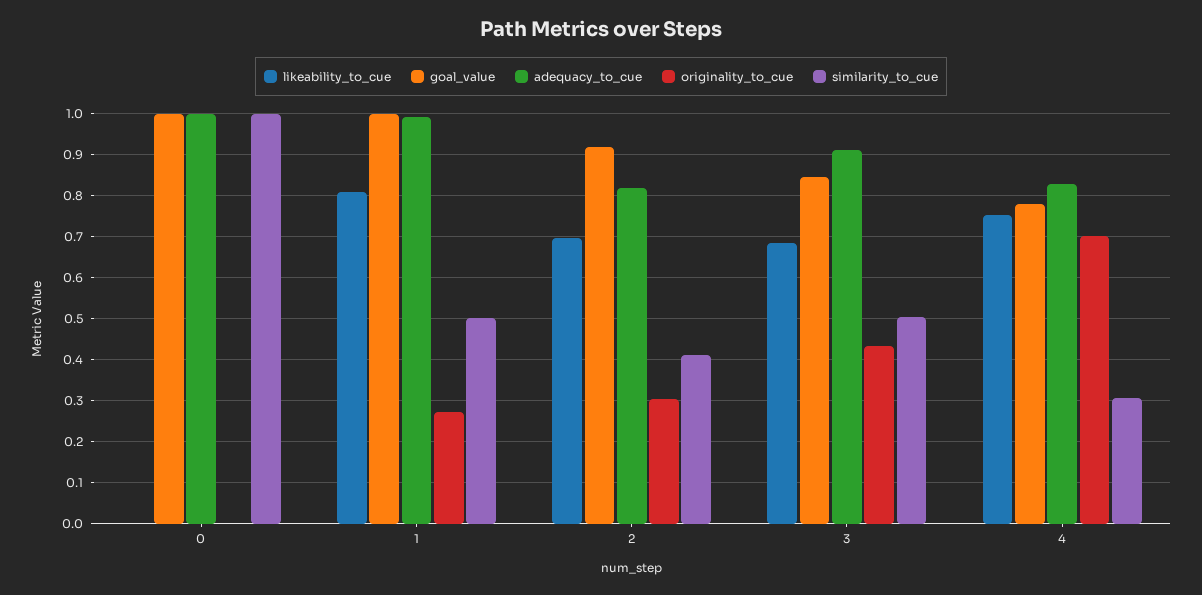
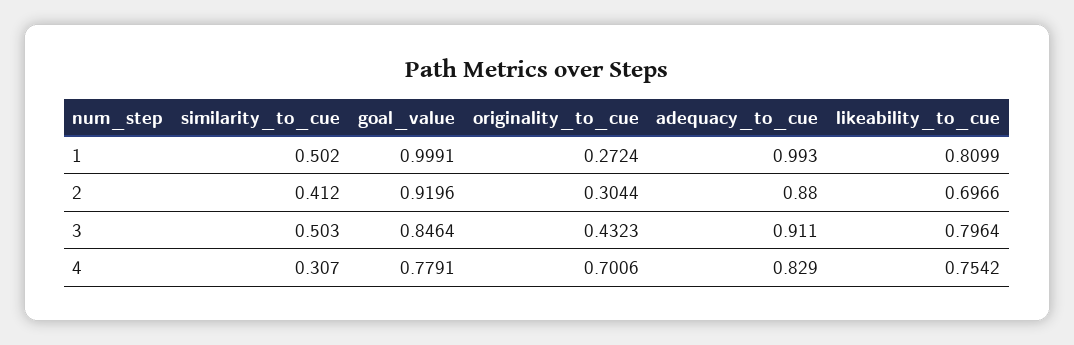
likeability_to_cue, 0: 0 -> none
goal_value, 0: 1 -> none
adequacy_to_cue, 0: 1 -> none
originality_to_cue, 0: 0 -> none
similarity_to_cue, 0: 1 -> none
adequacy_to_cue, 2: 0.82 -> 0.88
likeability_to_cue, 3: 0.68 -> 0.7964

